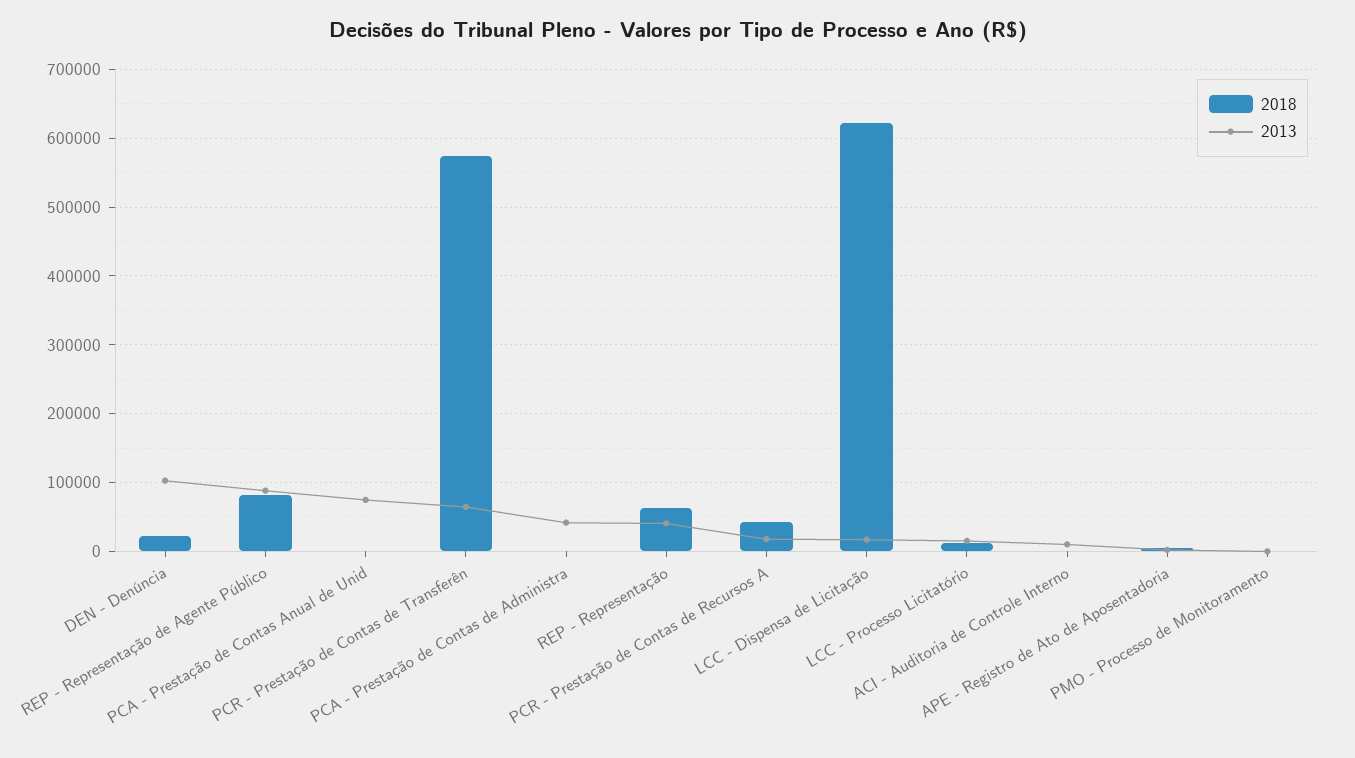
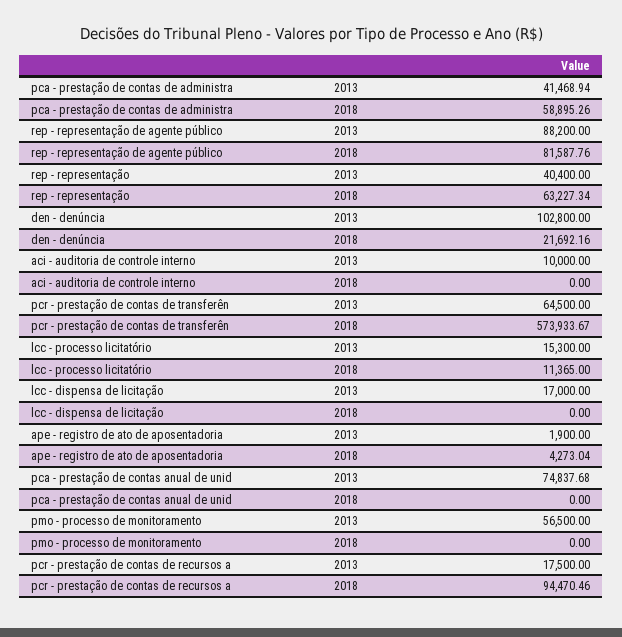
2018, PCA - Prestação de Contas de Administra: 0 -> 58895.26
2018, PCR - Prestação de Contas de Recursos A: 40000 -> 94470.46
2018, LCC - Dispensa de Licitação: 620000 -> 0
2013, PMO - Processo de Monitoramento: 0 -> 56500

